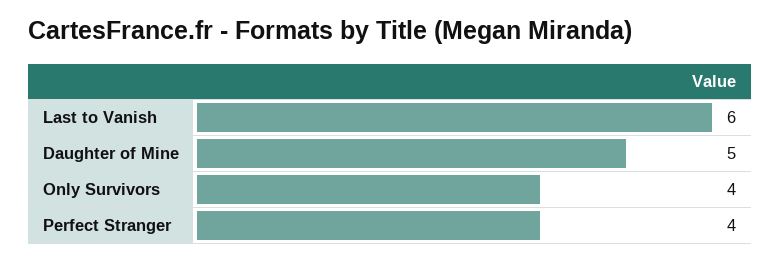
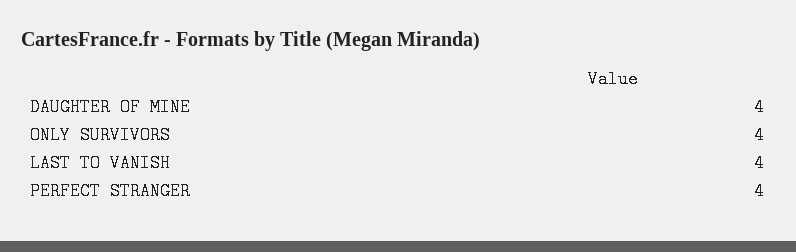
Last to Vanish: 6 -> 4
Daughter of Mine: 5 -> 4

